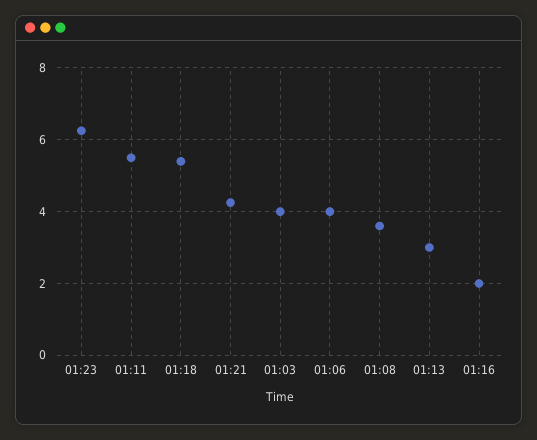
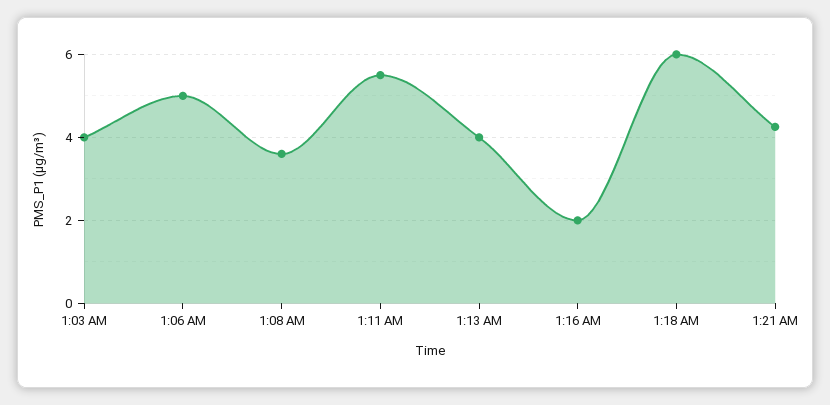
01:23: 6.2 -> none
01:18: 5.4 -> 6
01:06: 4 -> 5
01:13: 3 -> 4

